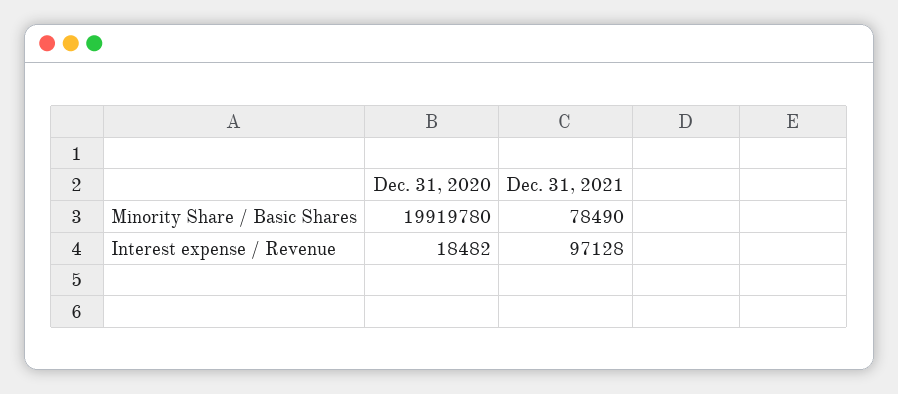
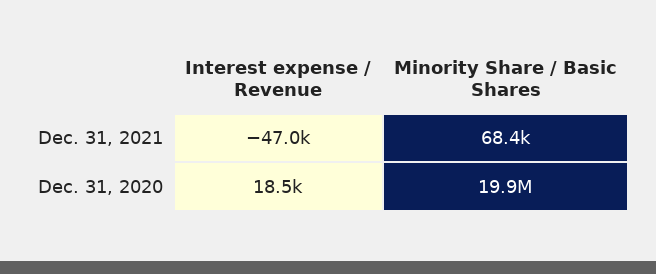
Dec. 31, 2021, Minority Share / Basic Shares: 78490 -> 68400
Dec. 31, 2021, Interest expense / Revenue: 97128 -> -47000

